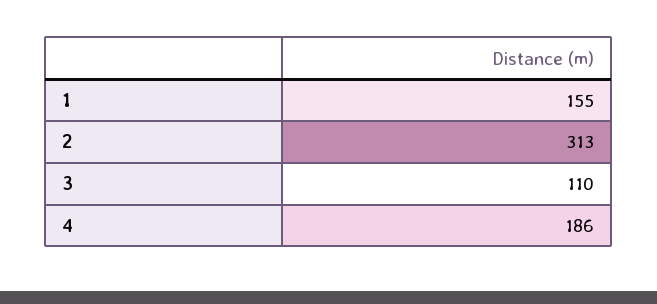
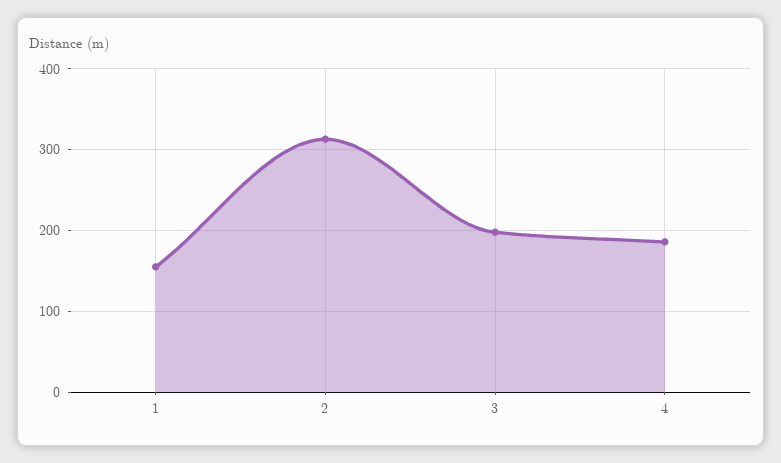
3: 110 -> 200

